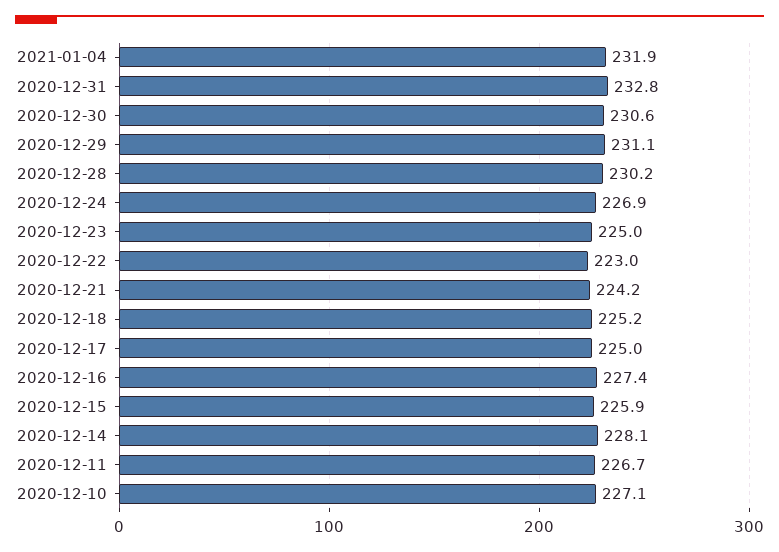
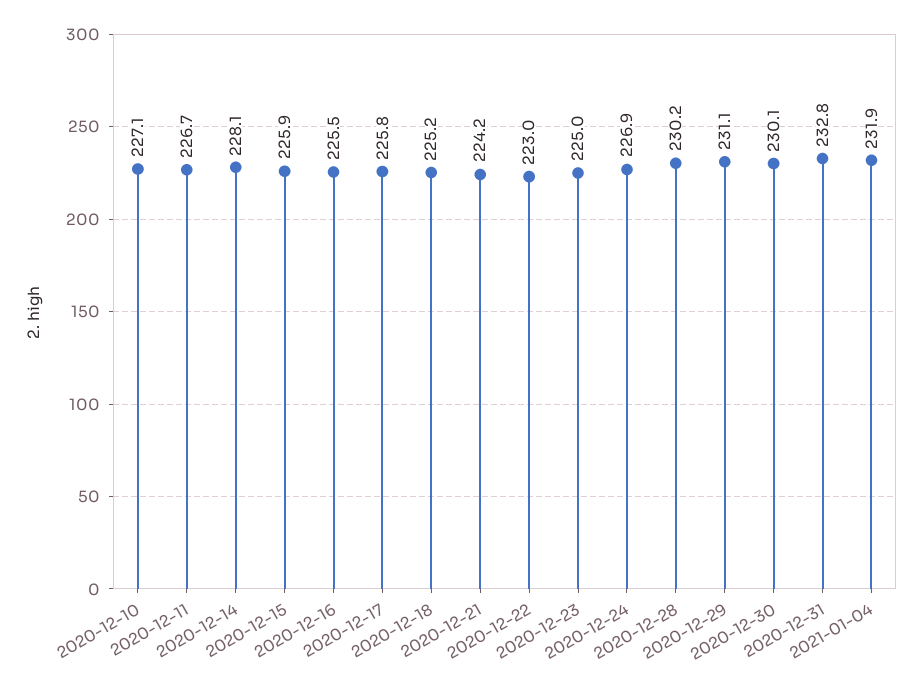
2020-12-30: 230.6 -> 230.1
2020-12-17: 225 -> 225.8
2020-12-16: 227.4 -> 225.5

